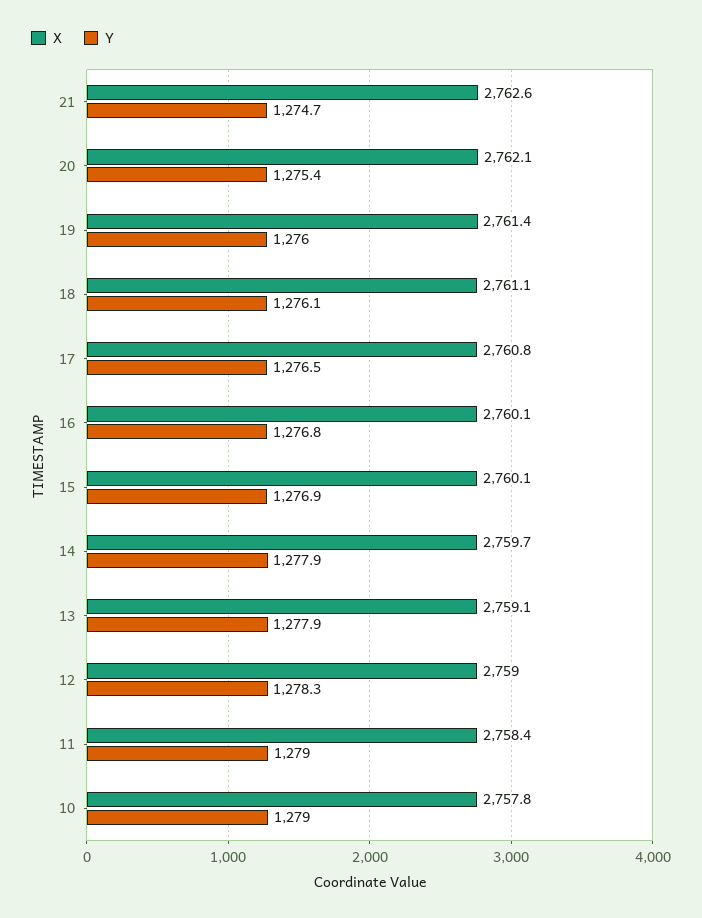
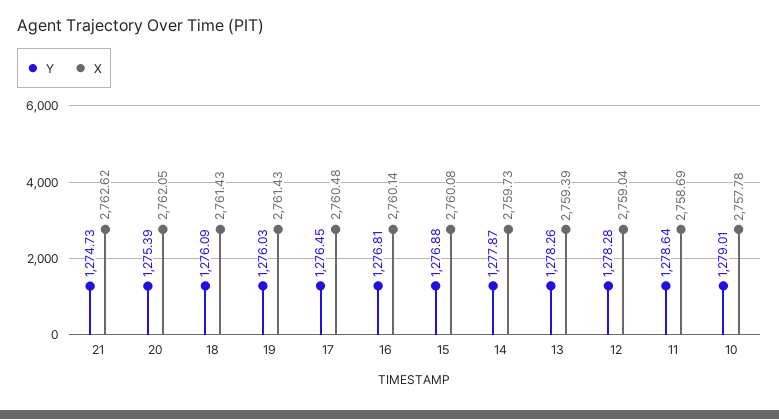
X, 18: 2761.1 -> 2761.43
X, 17: 2760.8 -> 2760.48
X, 13: 2759.1 -> 2759.39
Y, 13: 1277.9 -> 1278.26
X, 11: 2758.4 -> 2758.69
Y, 11: 1279 -> 1278.64

